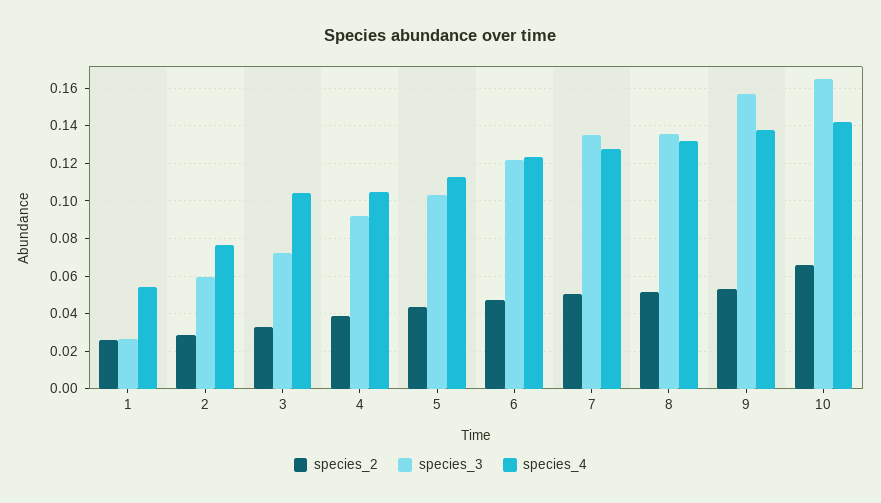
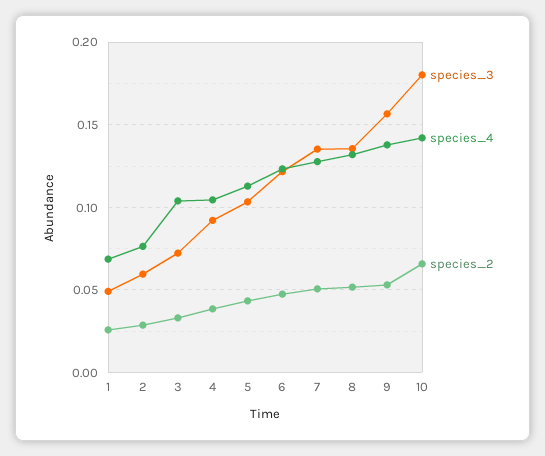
species_3, 1: 0.025 -> 0.05
species_4, 1: 0.055 -> 0.07
species_3, 10: 0.165 -> 0.18

